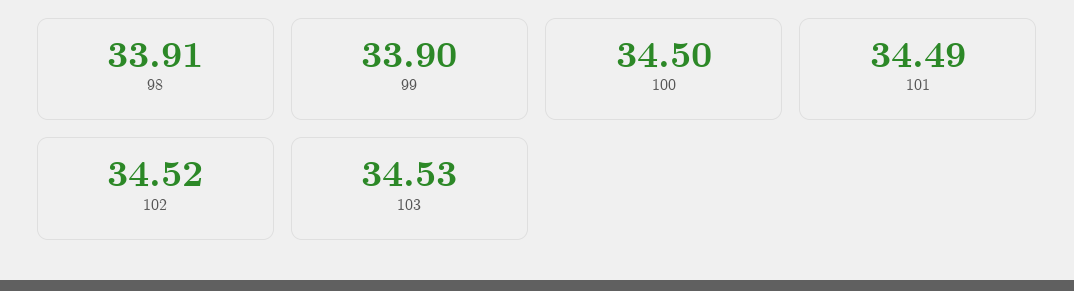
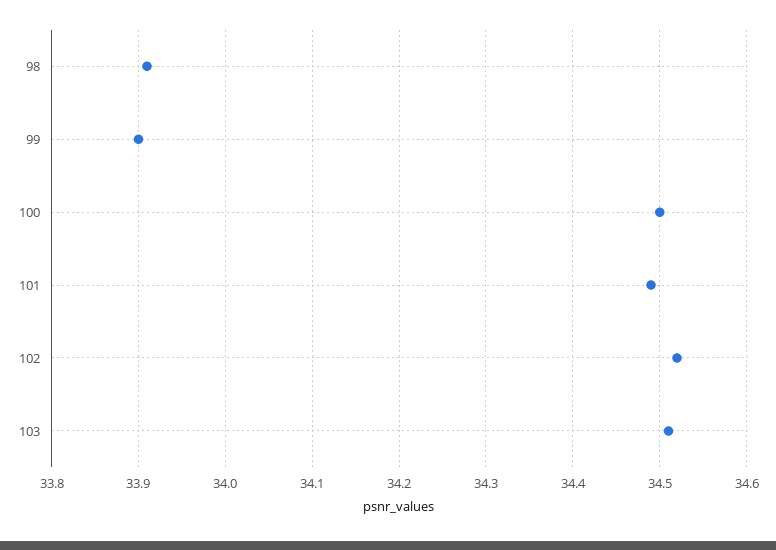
103: 34.53 -> 34.51

